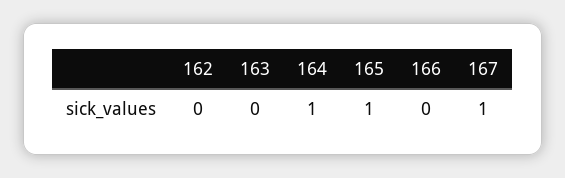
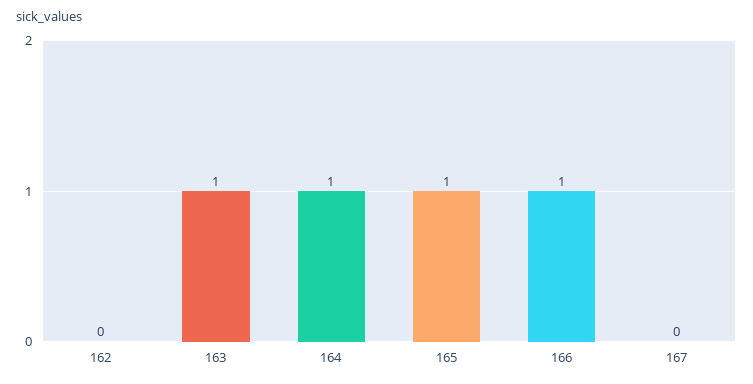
163: 0 -> 1
166: 0 -> 1
167: 1 -> 0

